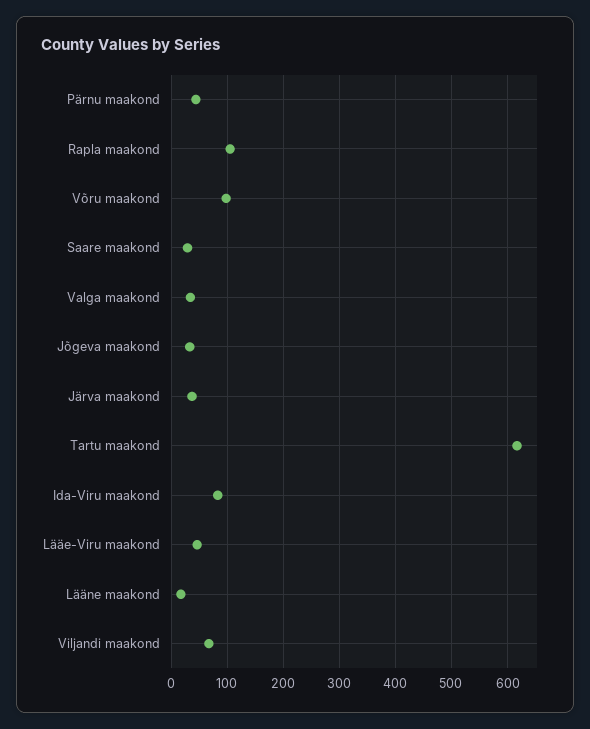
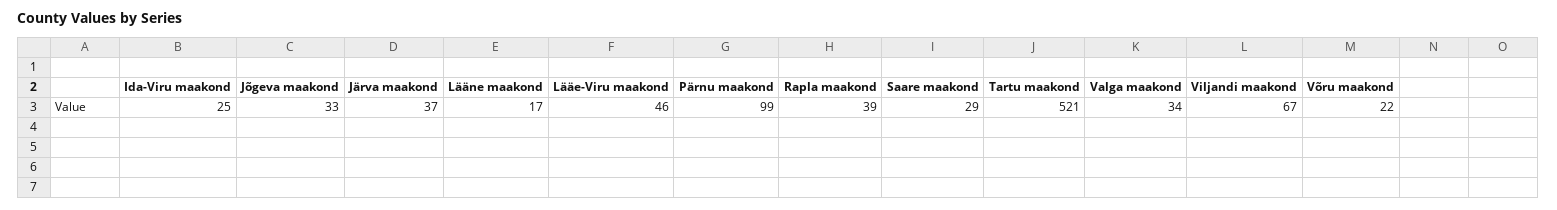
Pärnu maakond: 40 -> 99
Rapla maakond: 100 -> 39
Võru maakond: 100 -> 22
Tartu maakond: 620 -> 521
Ida-Viru maakond: 80 -> 25

